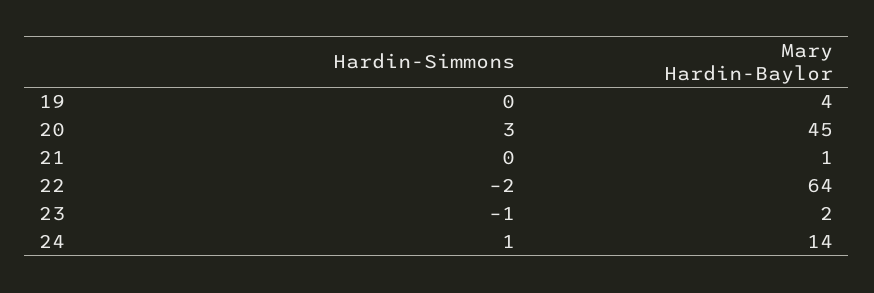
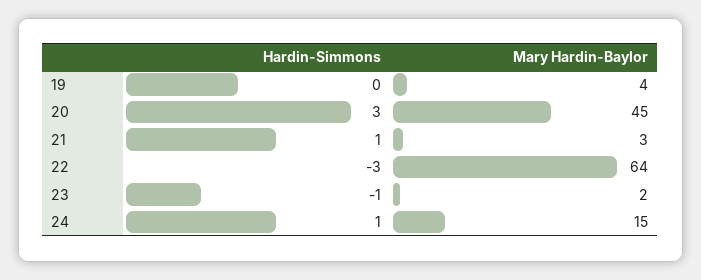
Hardin-Simmons, 21: 0 -> 1
Mary Hardin-Baylor, 21: 1 -> 3
Hardin-Simmons, 22: -2 -> -3
Mary Hardin-Baylor, 24: 14 -> 15

